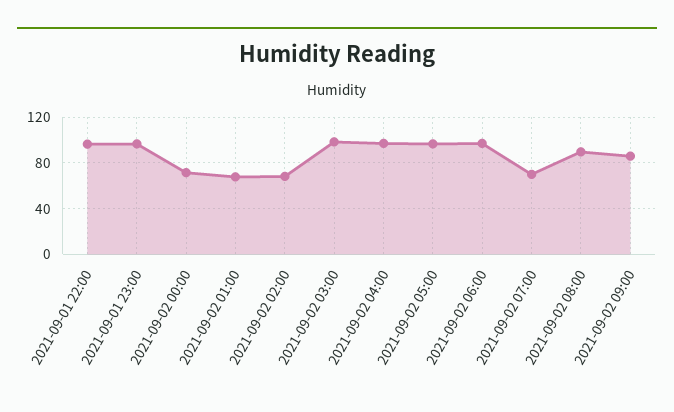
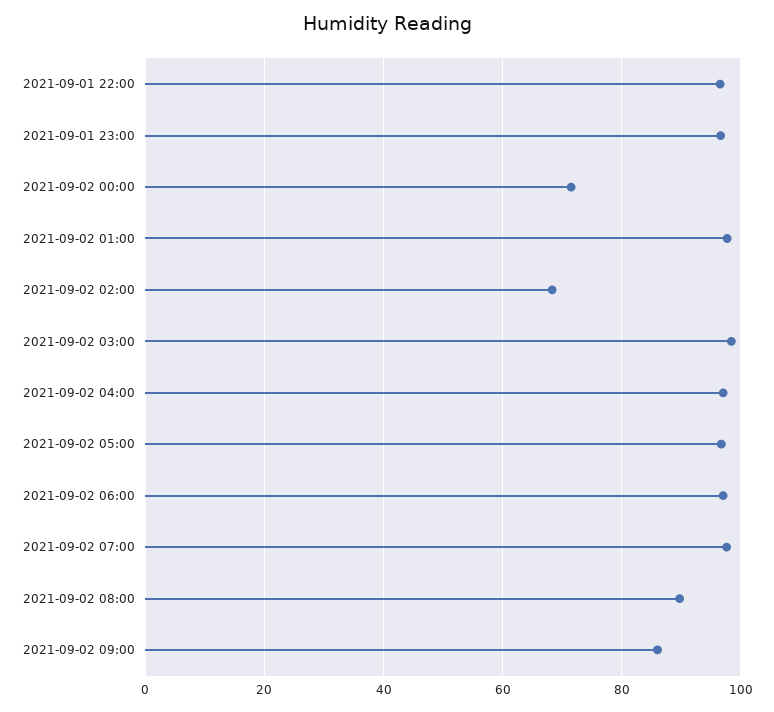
2021-09-02 01:00: 70 -> 98
2021-09-02 07:00: 70 -> 98

